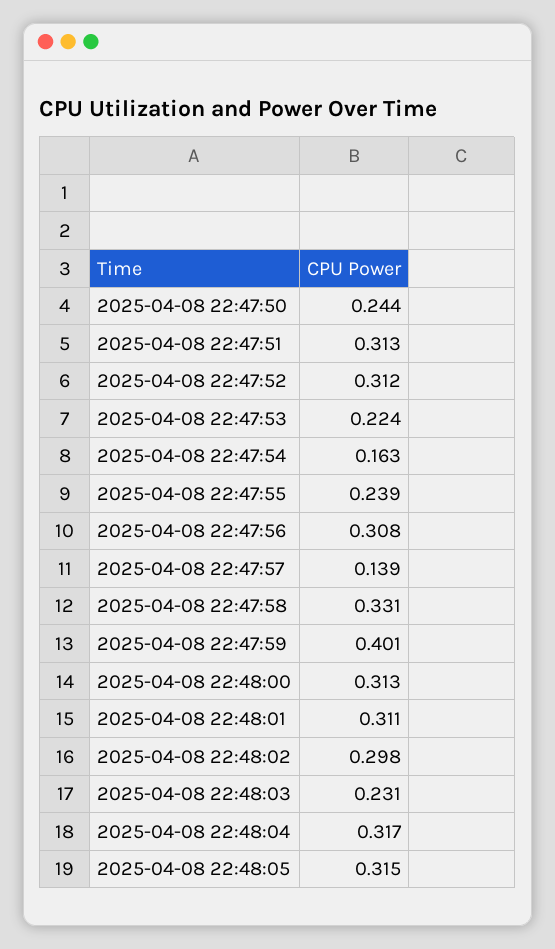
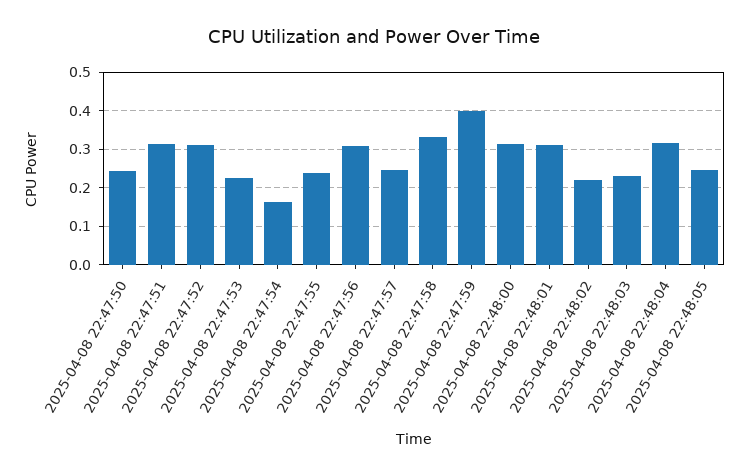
2025-04-08 22:47:57: 0.139 -> 0.24
2025-04-08 22:48:02: 0.298 -> 0.22
2025-04-08 22:48:05: 0.315 -> 0.24

